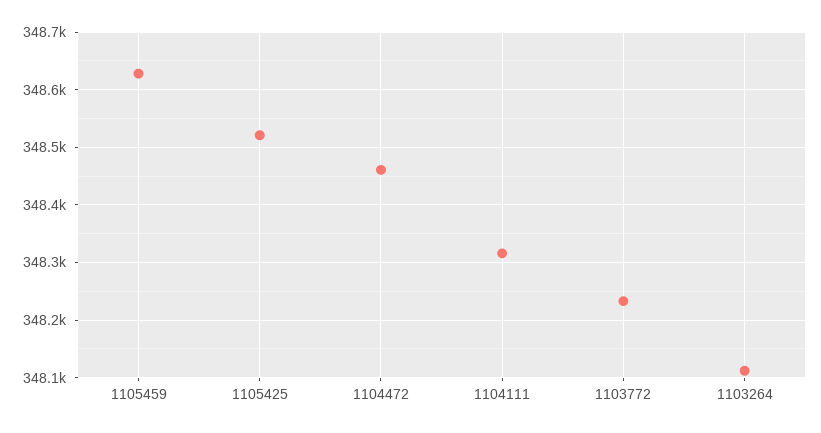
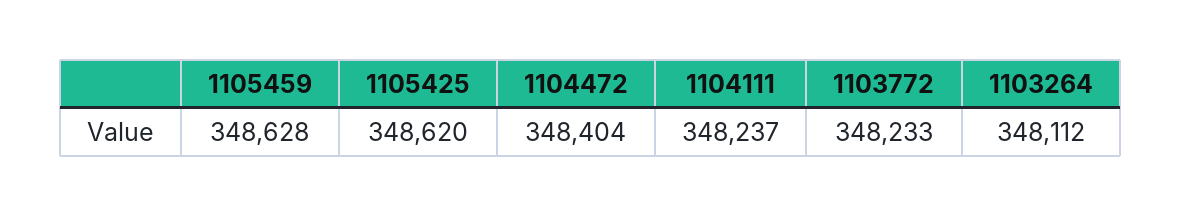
1105425: 348520 -> 348620
1104472: 348460 -> 348404
1104111: 348320 -> 348237

